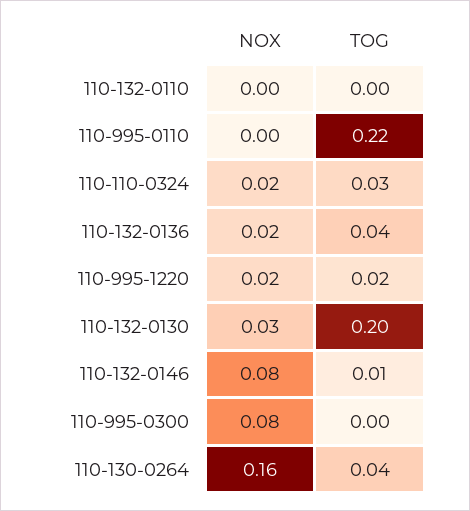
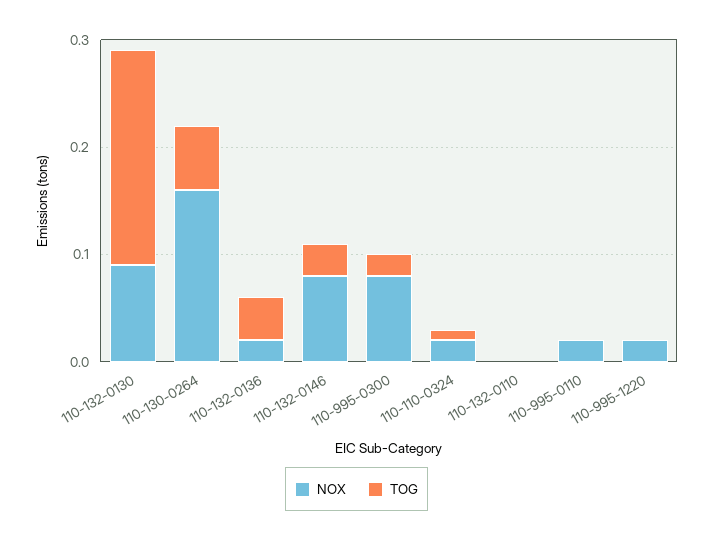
NOX, 110-995-0110: 0 -> 0.02
TOG, 110-995-0110: 0.22 -> 0
TOG, 110-110-0324: 0.03 -> 0.01
TOG, 110-995-1220: 0.02 -> 0
NOX, 110-132-0130: 0.03 -> 0.09
TOG, 110-132-0146: 0.01 -> 0.03
TOG, 110-995-0300: 0 -> 0.02
TOG, 110-130-0264: 0.04 -> 0.06

